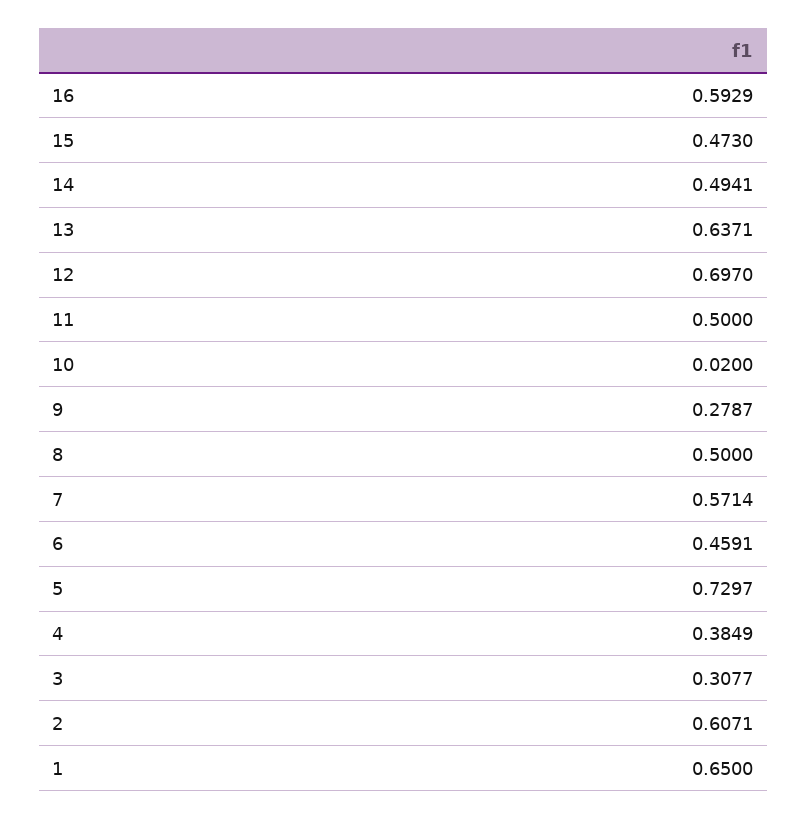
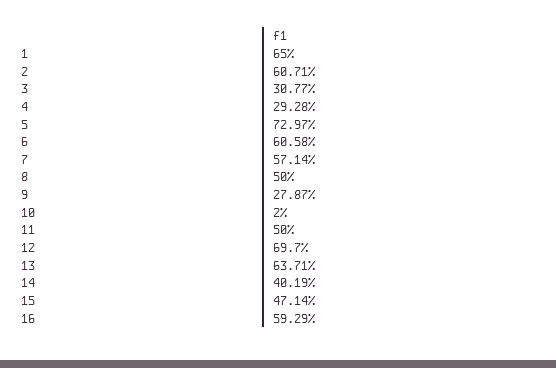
15: 0.473 -> 0.4714
14: 0.4941 -> 0.4019
6: 0.4591 -> 0.6058
4: 0.3849 -> 0.2928

